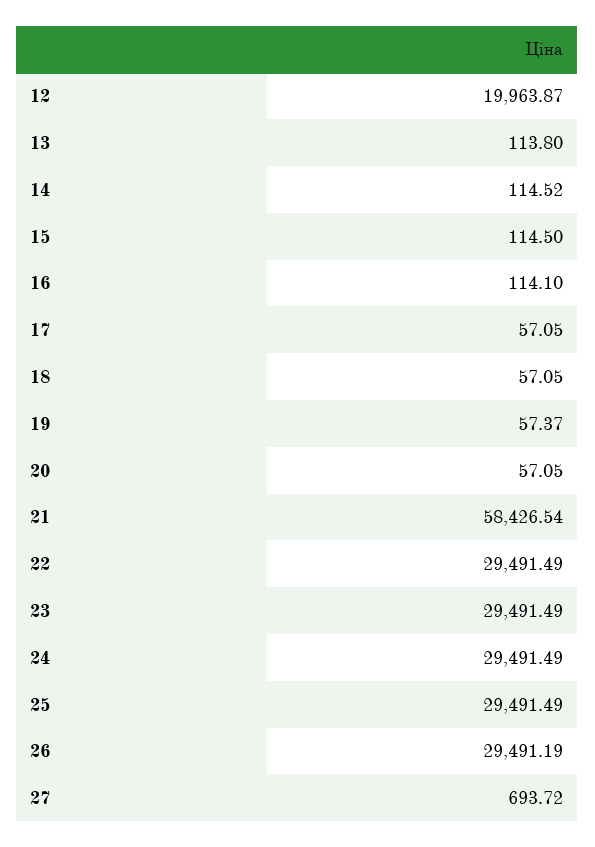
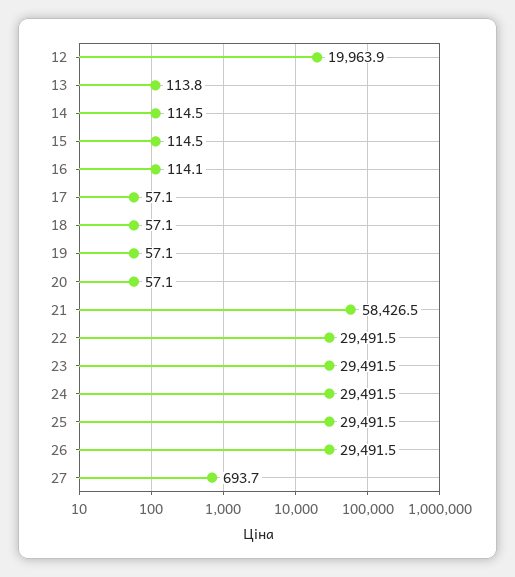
19: 57.37 -> 57.1
26: 29491.19 -> 29491.5

